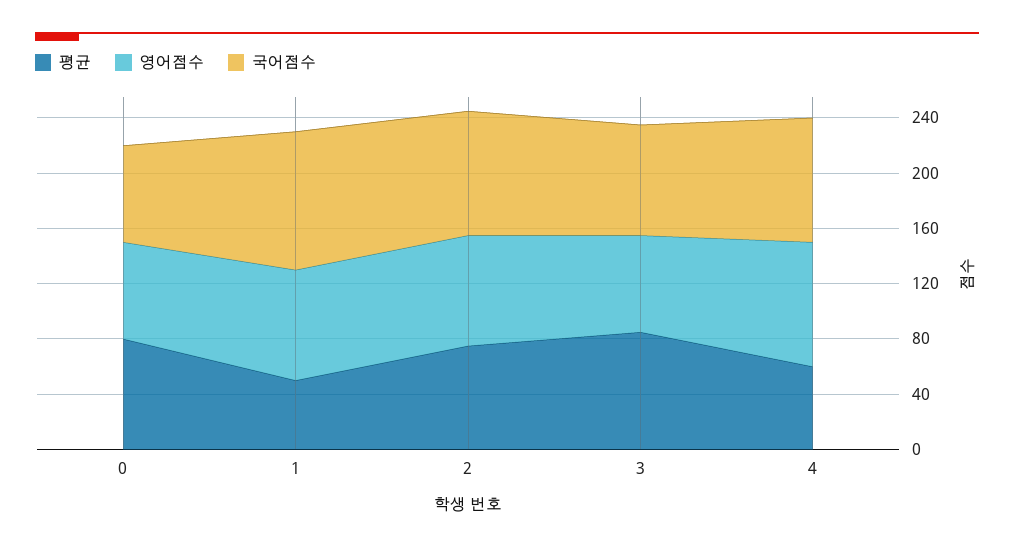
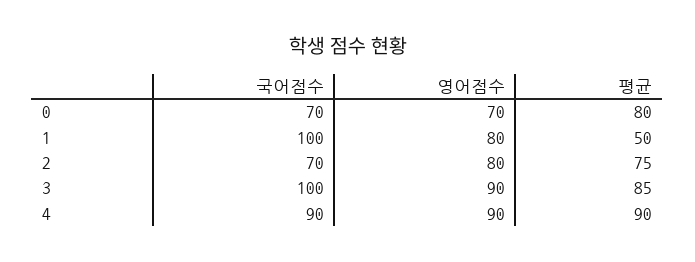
국어점수, 2: 90 -> 70
영어점수, 3: 70 -> 90
국어점수, 3: 80 -> 100
평균, 4: 60 -> 90

